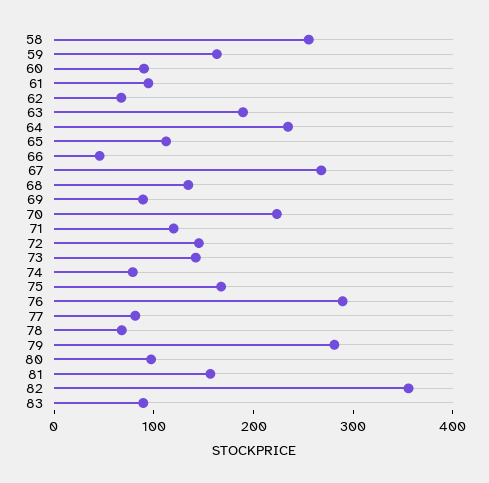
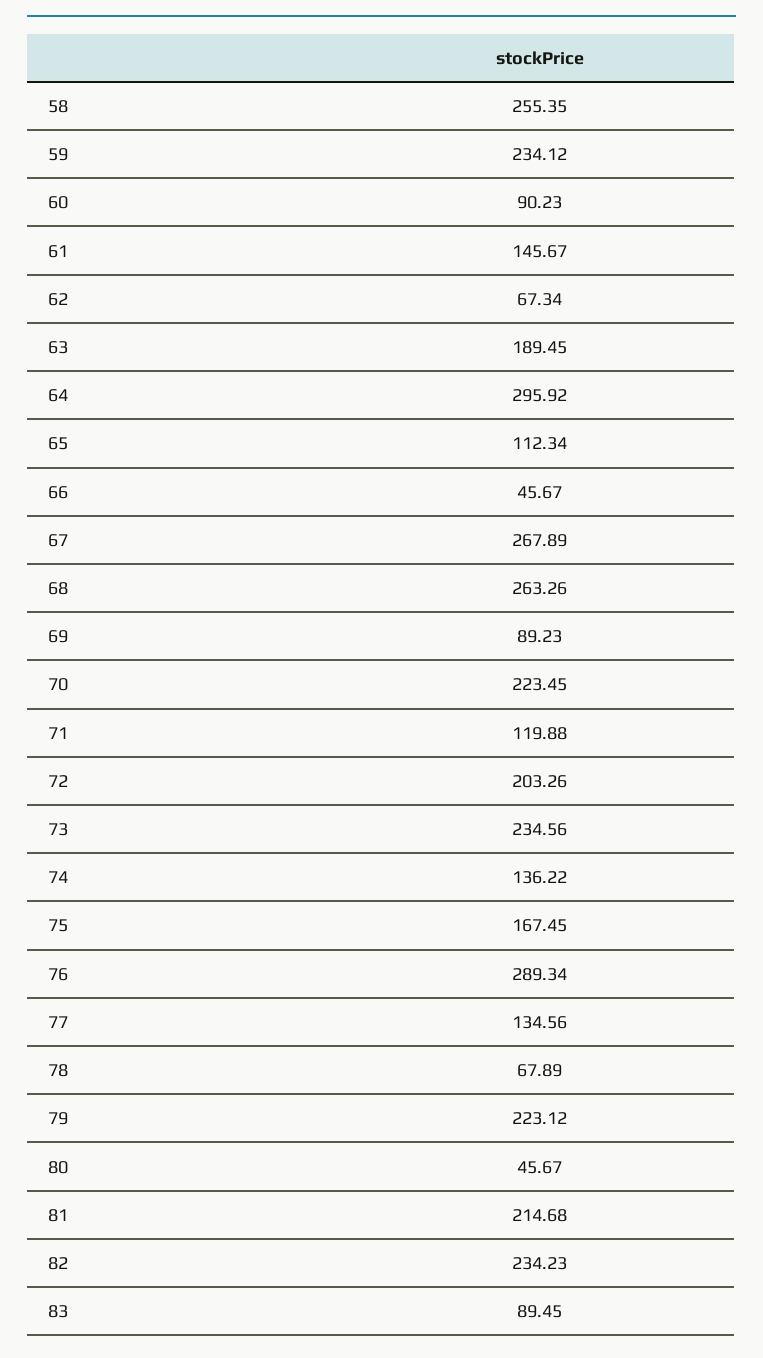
59: 160 -> 234.12
61: 100 -> 145.67
64: 240 -> 295.92
68: 140 -> 263.26
72: 140 -> 203.26
73: 140 -> 234.56
74: 80 -> 136.22
77: 80 -> 134.56
79: 280 -> 223.12
80: 100 -> 45.67
81: 160 -> 214.68
82: 360 -> 234.23

